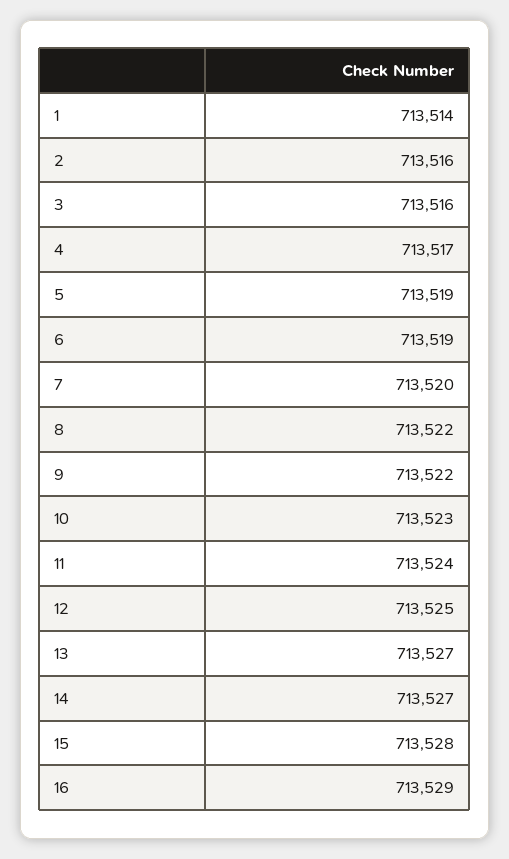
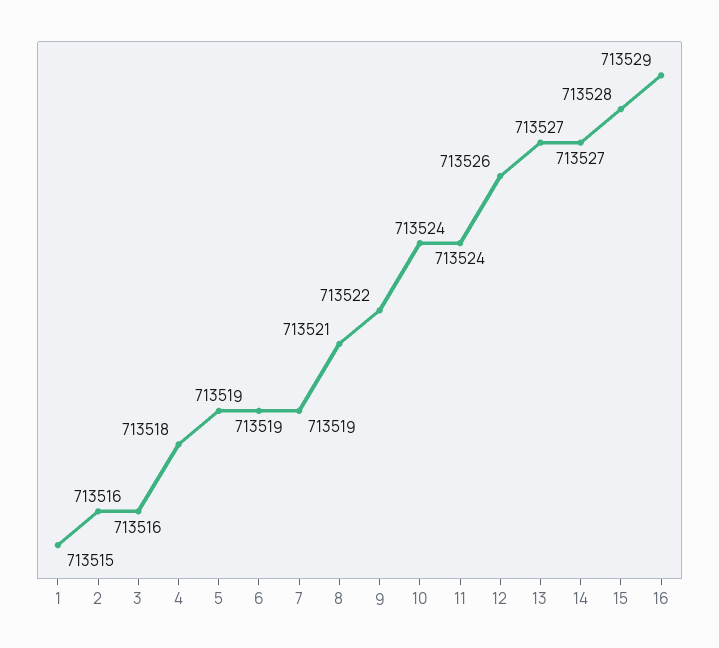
1: 713514 -> 713515
4: 713517 -> 713518
7: 713520 -> 713519
8: 713522 -> 713521
10: 713523 -> 713524
12: 713525 -> 713526

